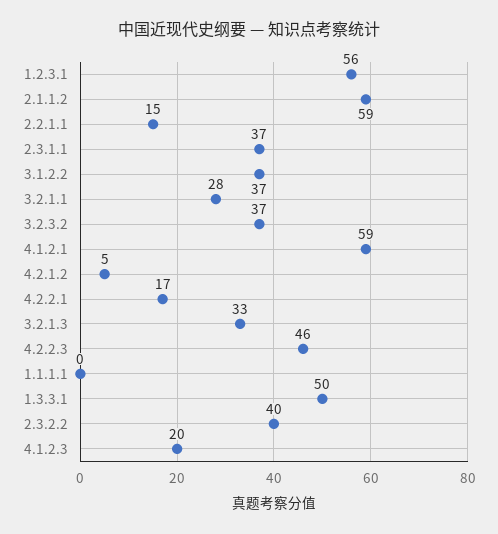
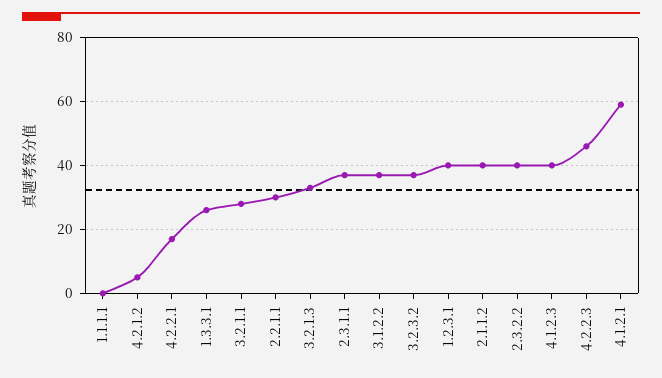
1.2.3.1: 56 -> 40
2.1.1.2: 59 -> 40
2.2.1.1: 15 -> 30
1.3.3.1: 50 -> 25
4.1.2.3: 20 -> 40

